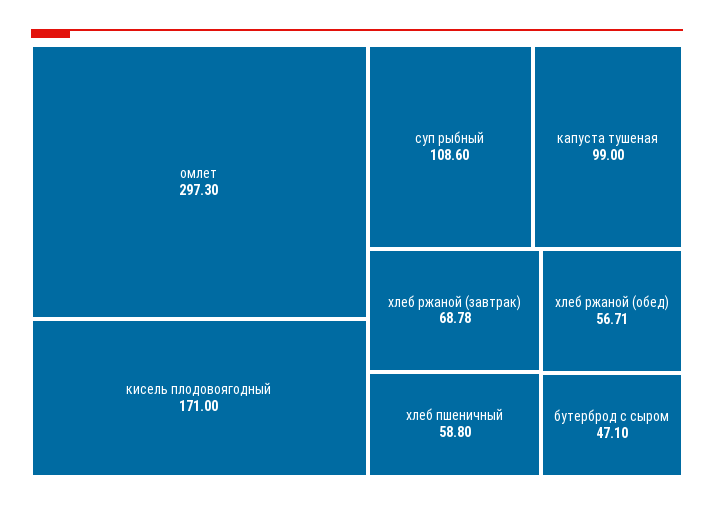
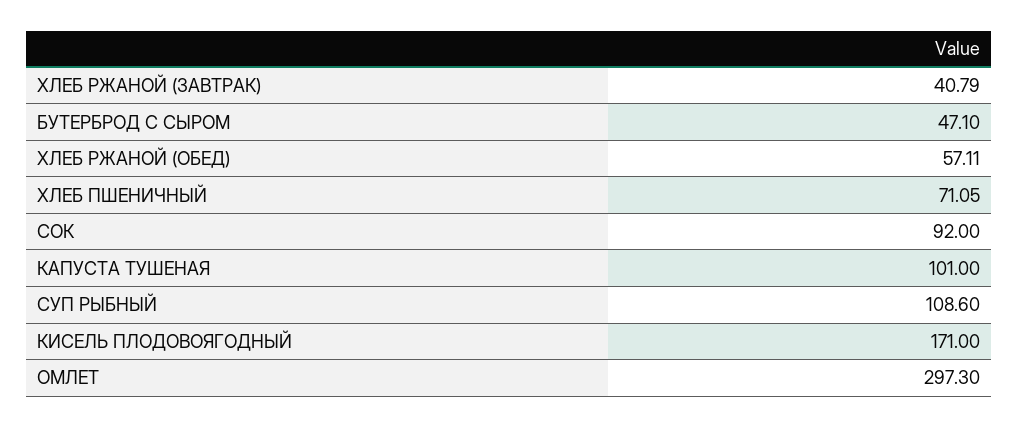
капуста тушеная: 99 -> 101
хлеб ржаной (завтрак): 68.78 -> 40.79
хлеб пшеничный: 58.8 -> 71.05
хлеб ржаной (обед): 56.71 -> 57.11
СОК: none -> 92

